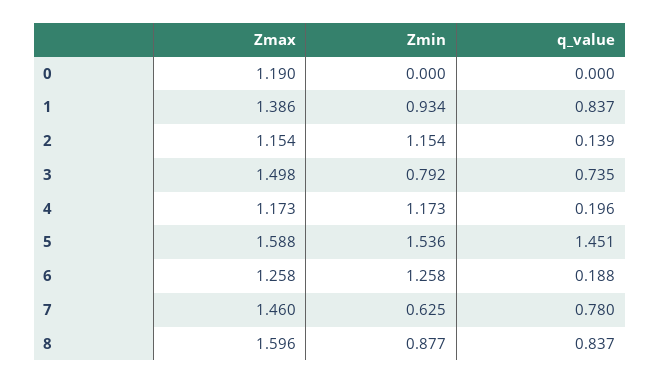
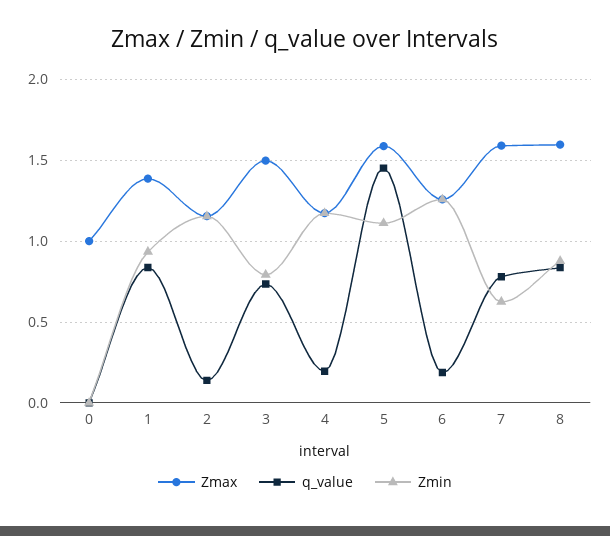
Zmax, 0: 1.19 -> 1
Zmin, 5: 1.536 -> 1.1
Zmax, 7: 1.46 -> 1.6

